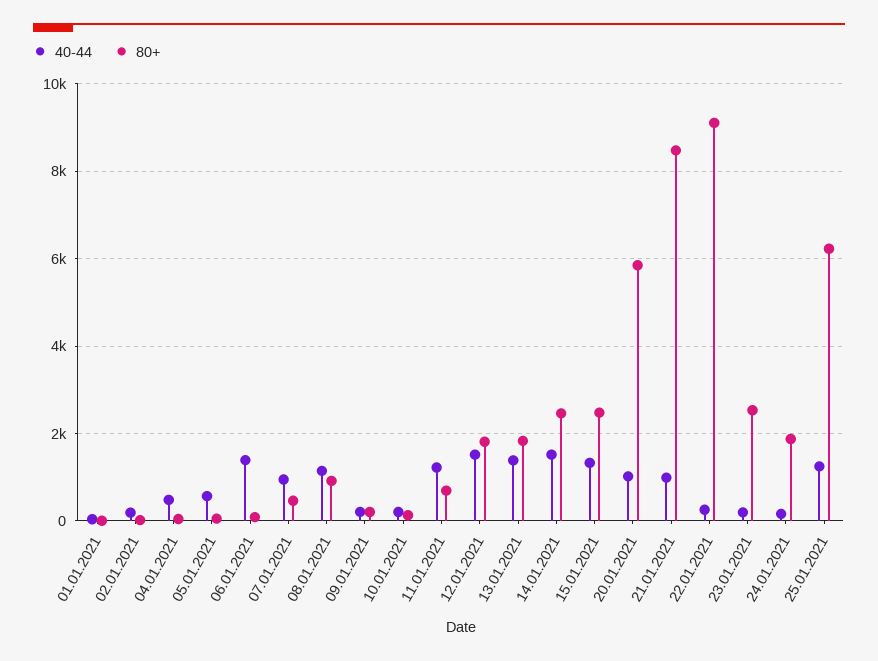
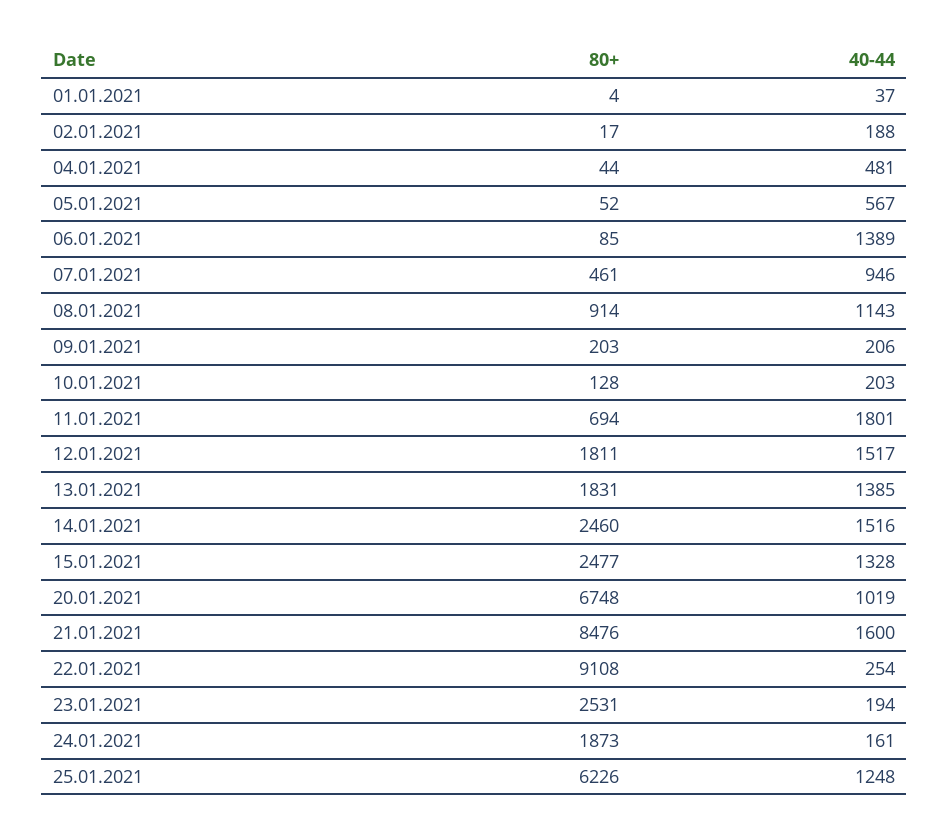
40-44, 11.01.2021: 1200 -> 1801
80+, 20.01.2021: 5800 -> 6748
40-44, 21.01.2021: 1000 -> 1600

